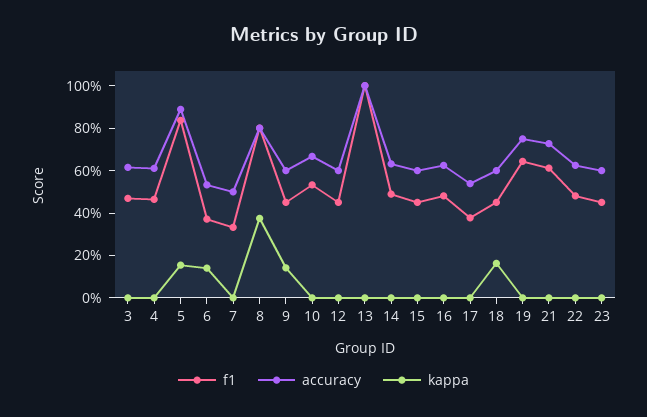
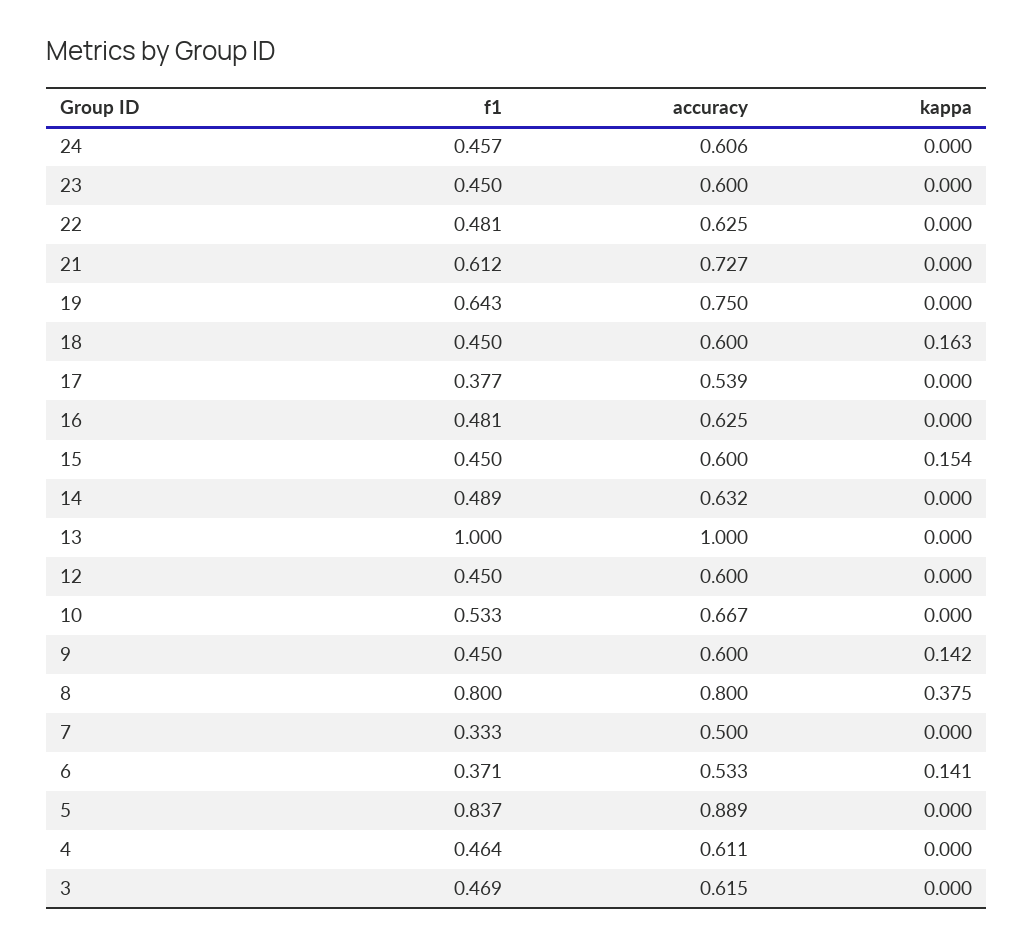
kappa, 5: 0.15 -> 0
kappa, 15: 0 -> 0.154
f1, 24: none -> 0.457
accuracy, 24: none -> 0.606
kappa, 24: none -> 0

